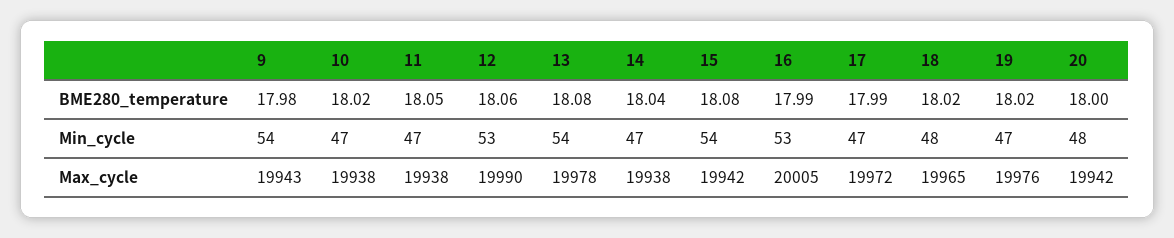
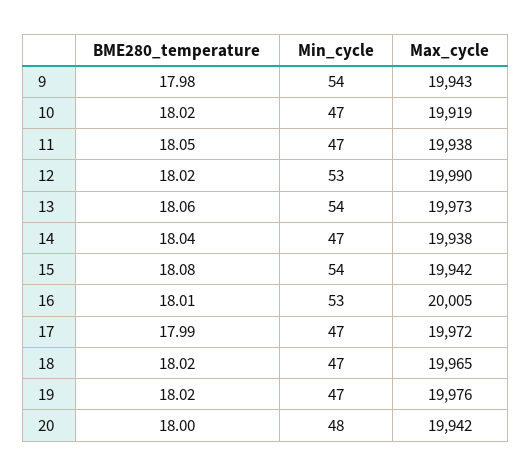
12, BME280_temperature: 18.06 -> 18.02
13, BME280_temperature: 18.08 -> 18.06
16, BME280_temperature: 17.99 -> 18.01
18, Min_cycle: 48 -> 47
10, Max_cycle: 19938 -> 19919
13, Max_cycle: 19978 -> 19973

